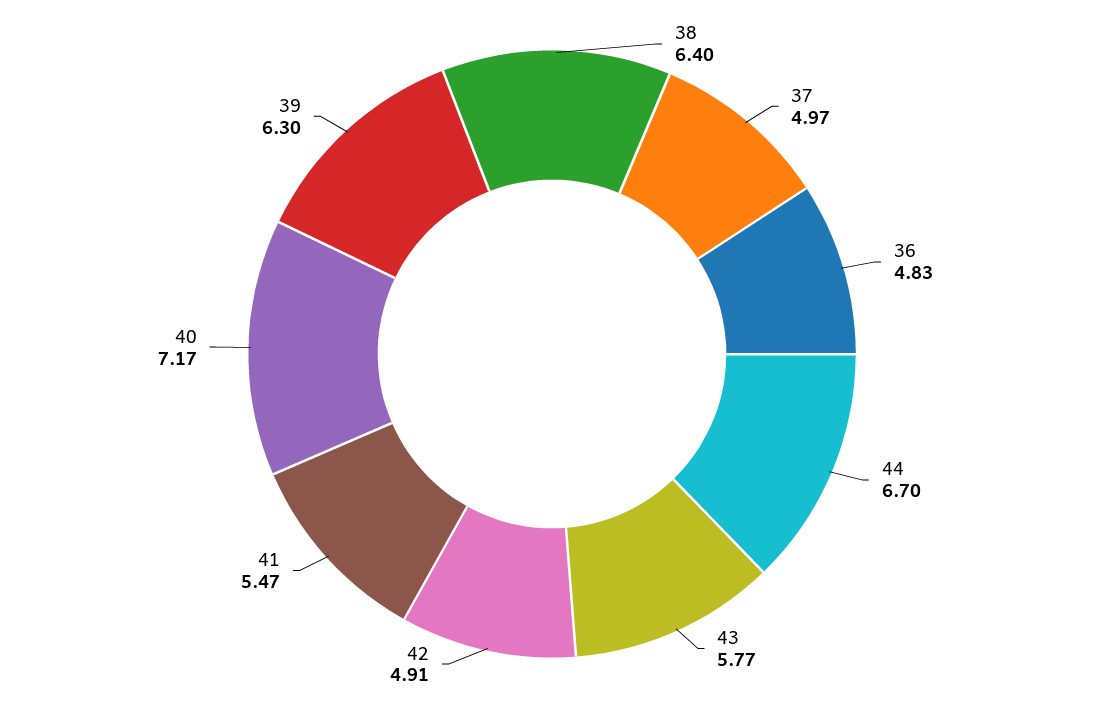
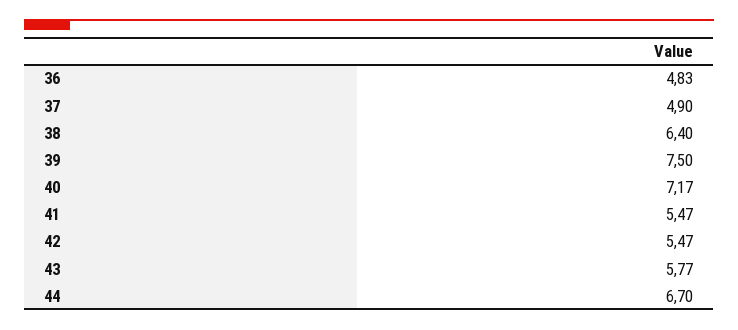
37: 4.97 -> 4.9
42: 4.91 -> 5.47
39: 6.3 -> 7.5

